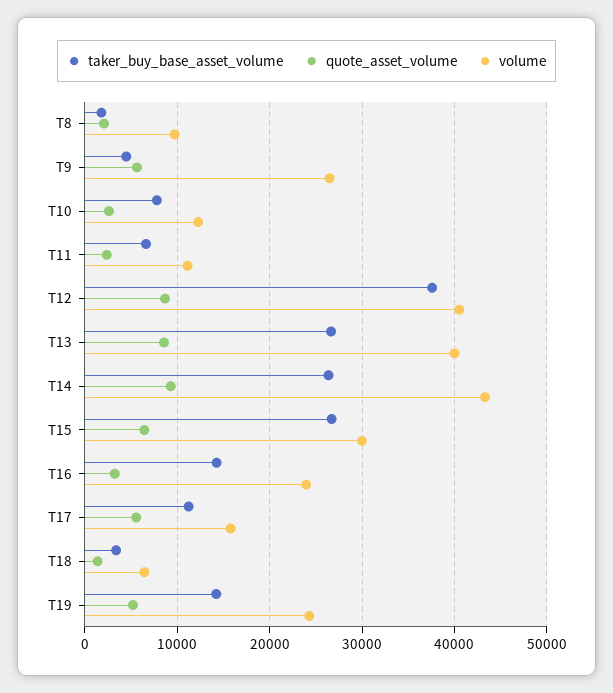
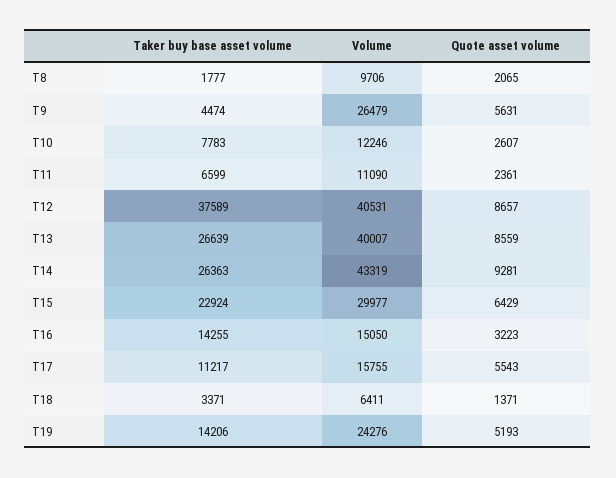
taker_buy_base_asset_volume, T15: 27000 -> 22924
volume, T16: 24000 -> 15050

